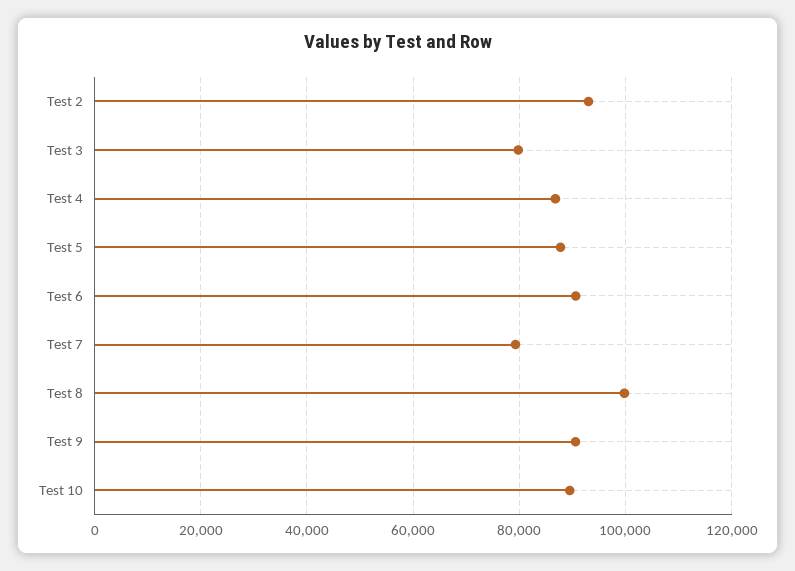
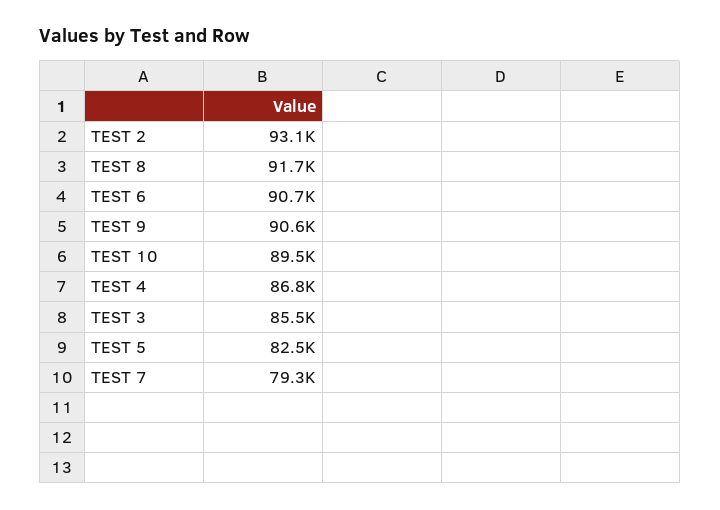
Test 3: 80000 -> 85500
Test 5: 88000 -> 82500
Test 8: 100000 -> 91700

